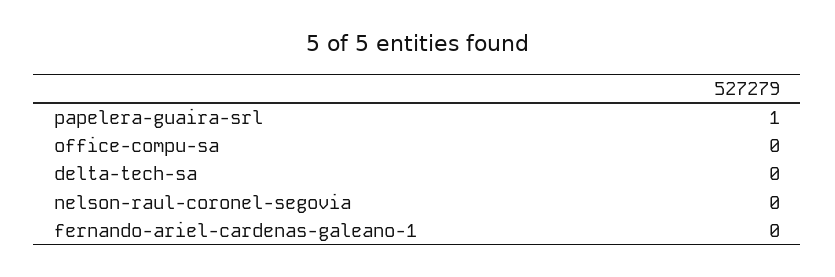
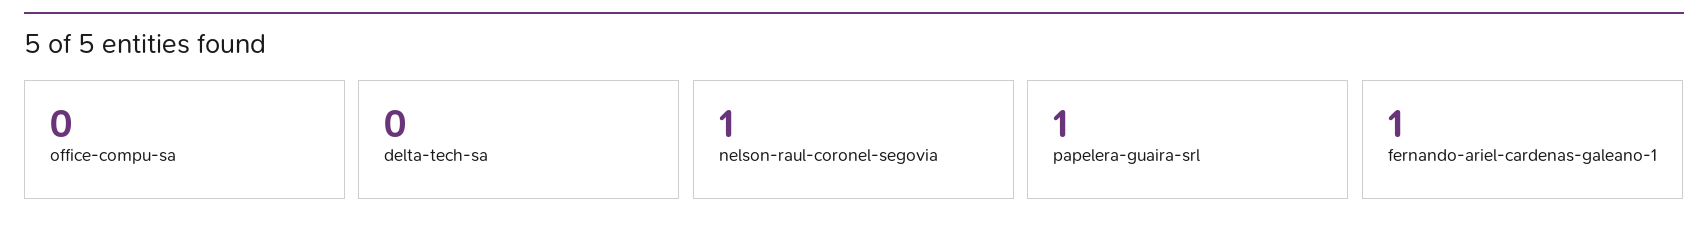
nelson-raul-coronel-segovia: 0 -> 1
fernando-ariel-cardenas-galeano-1: 0 -> 1

